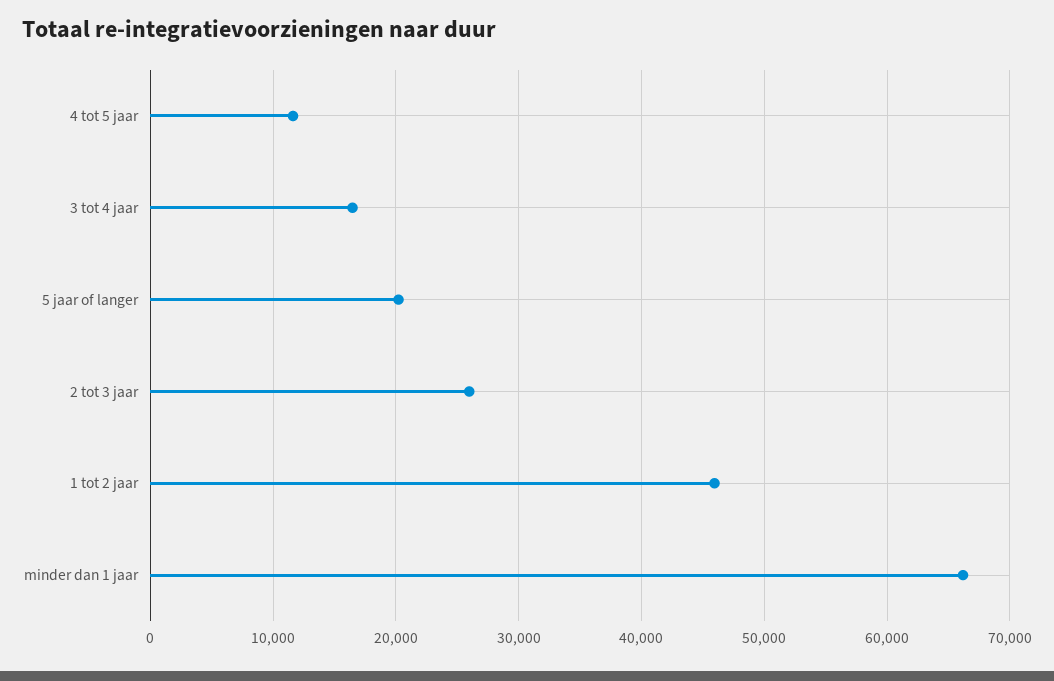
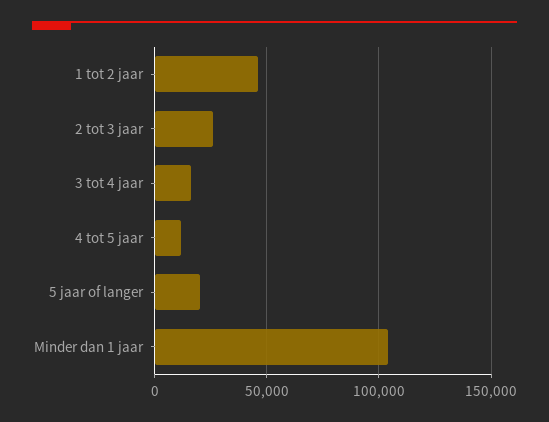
minder dan 1 jaar: 66000 -> 105000

